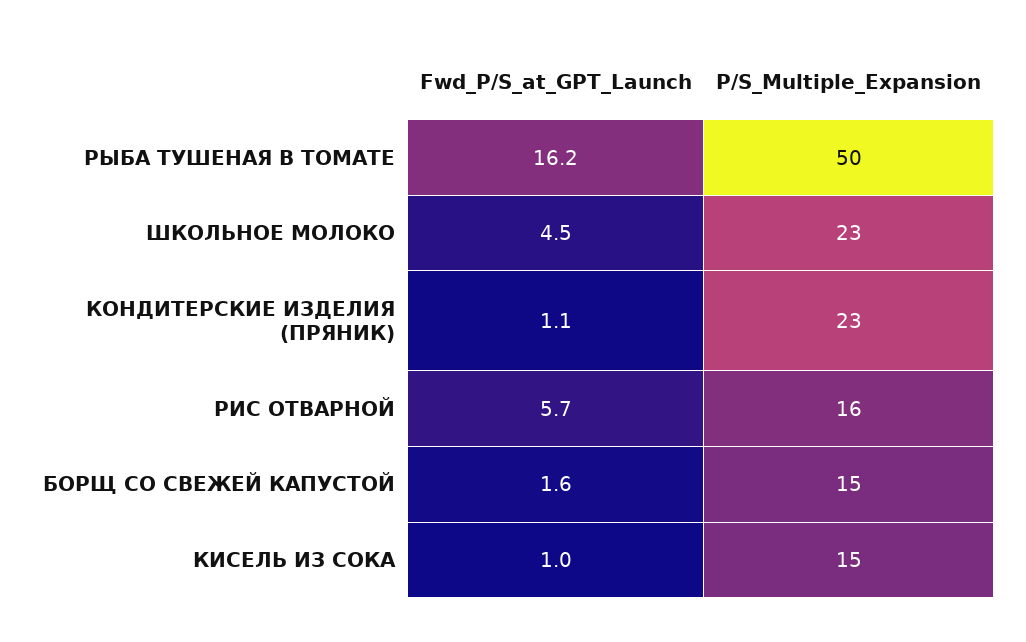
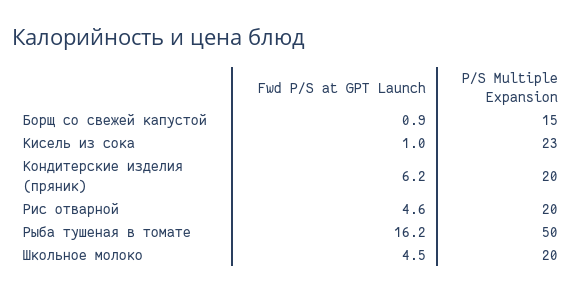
P/S_Multiple_Expansion, ШКОЛЬНОЕ МОЛОКО: 23 -> 20
Fwd_P/S_at_GPT_Launch, КОНДИТЕРСКИЕ ИЗДЕЛИЯ (ПРЯНИК): 1.1 -> 6.2
P/S_Multiple_Expansion, КОНДИТЕРСКИЕ ИЗДЕЛИЯ (ПРЯНИК): 23 -> 20
Fwd_P/S_at_GPT_Launch, РИС ОТВАРНОЙ: 5.7 -> 4.6
P/S_Multiple_Expansion, РИС ОТВАРНОЙ: 16 -> 20
Fwd_P/S_at_GPT_Launch, БОРЩ СО СВЕЖЕЙ КАПУСТОЙ: 1.6 -> 0.9
P/S_Multiple_Expansion, КИСЕЛЬ ИЗ СОКА: 15 -> 23

